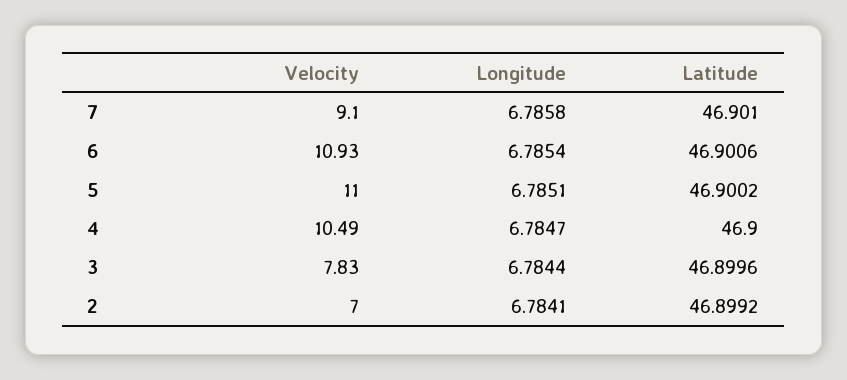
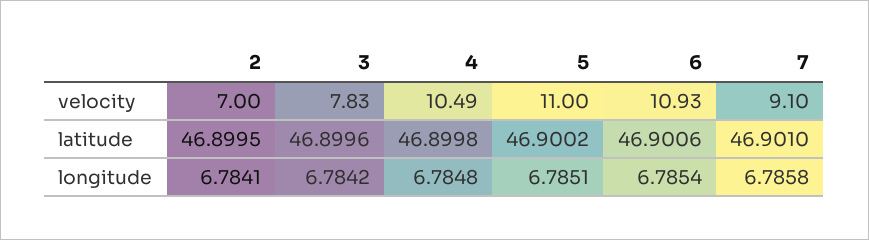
Longitude, 4: 6.7847 -> 6.7848
Latitude, 4: 46.9 -> 46.8998
Longitude, 3: 6.7844 -> 6.7842
Latitude, 2: 46.8992 -> 46.8995

